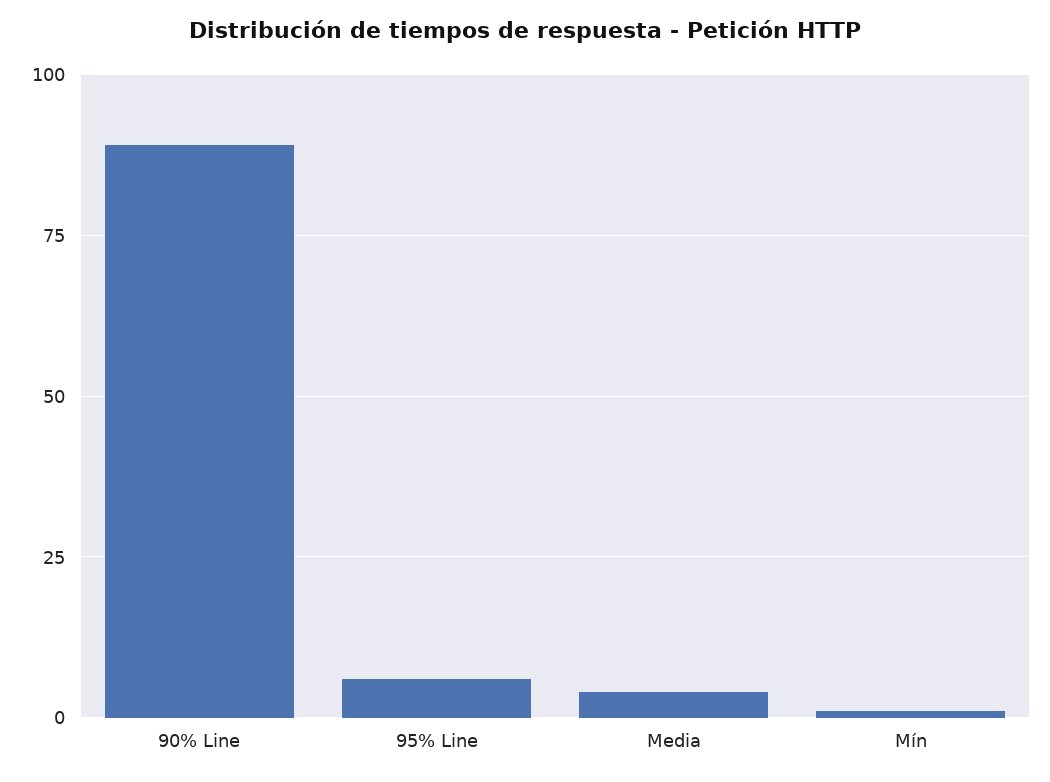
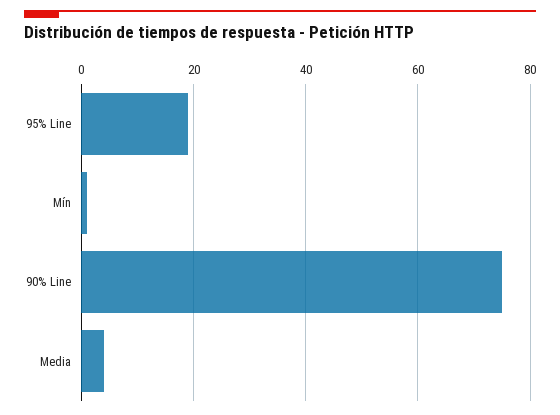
90% Line: 90 -> 75
95% Line: 5 -> 20

